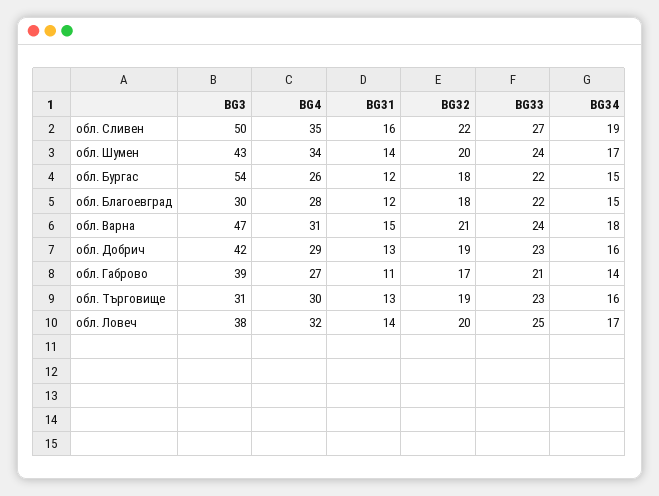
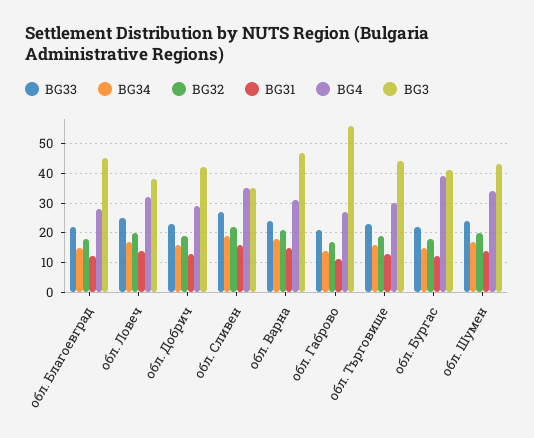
BG3, обл. Сливен: 50 -> 35
BG3, обл. Бургас: 54 -> 40
BG4, обл. Бургас: 26 -> 40
BG3, обл. Благоевград: 30 -> 45
BG3, обл. Габрово: 39 -> 55
BG3, обл. Търговище: 31 -> 45

